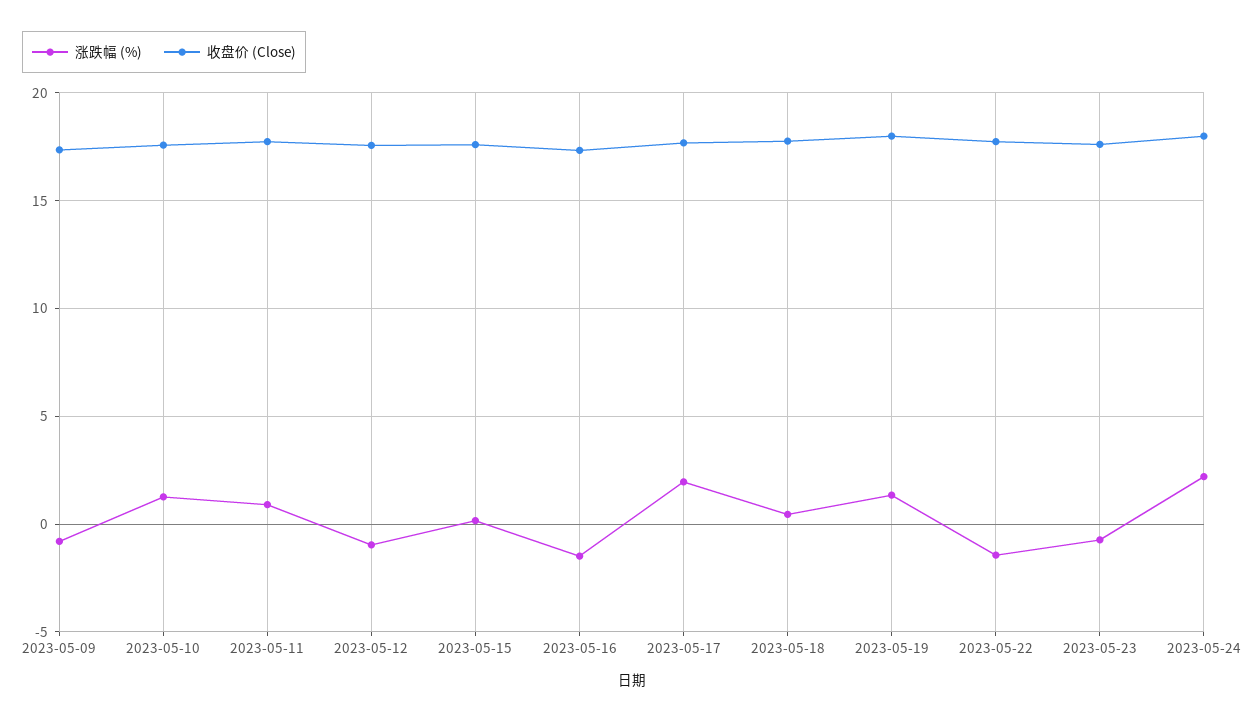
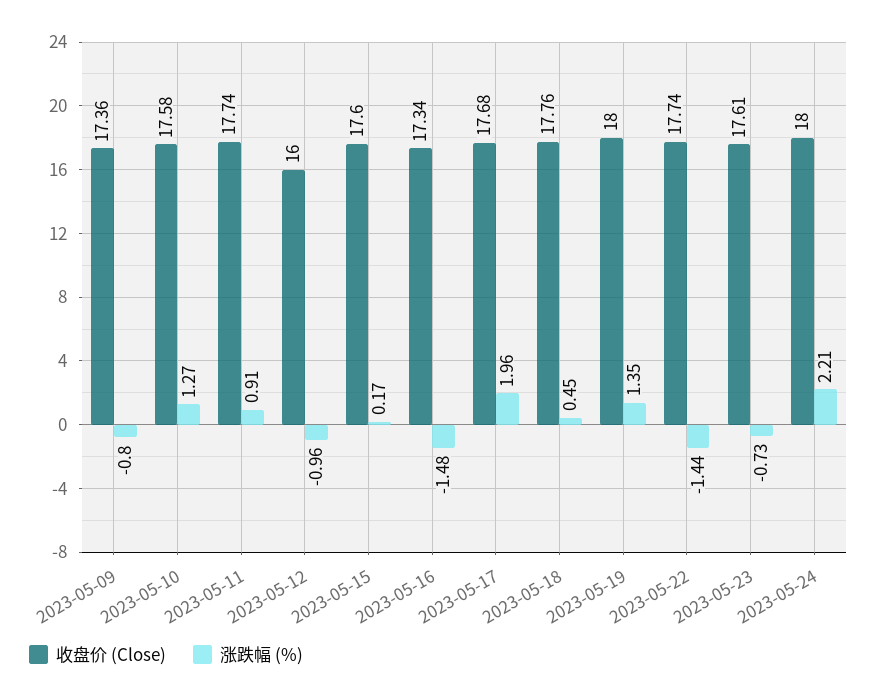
收盘价 (Close), 2023-05-12: 17.5 -> 16

